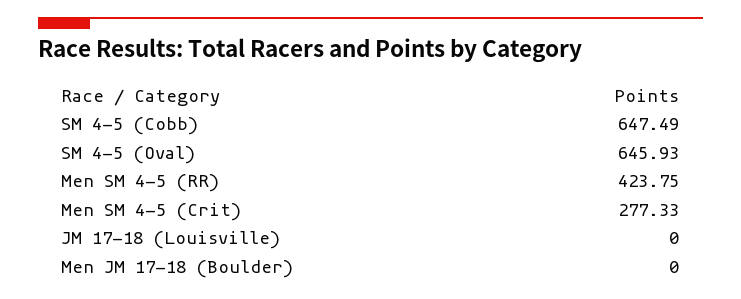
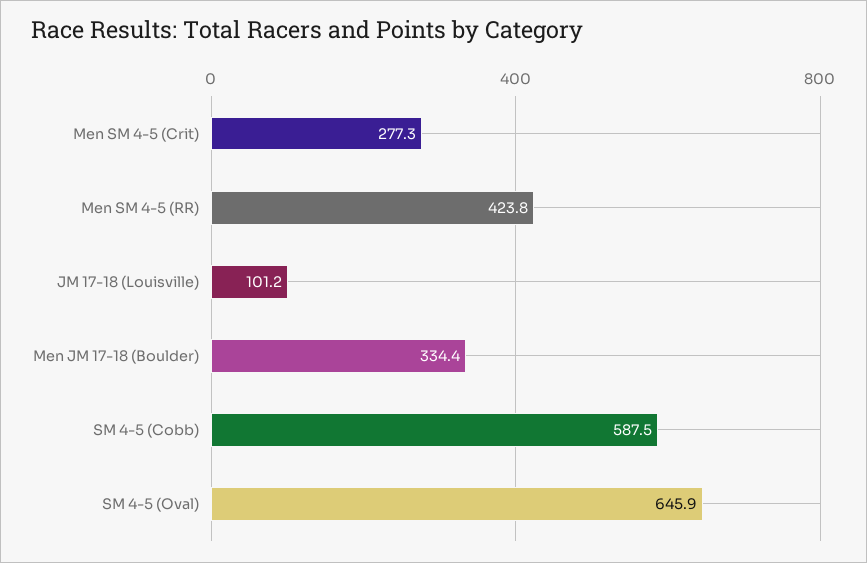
SM 4-5 (Cobb): 647.49 -> 587.5
JM 17-18 (Louisville): 0 -> 101.2
Men JM 17-18 (Boulder): 0 -> 334.4

